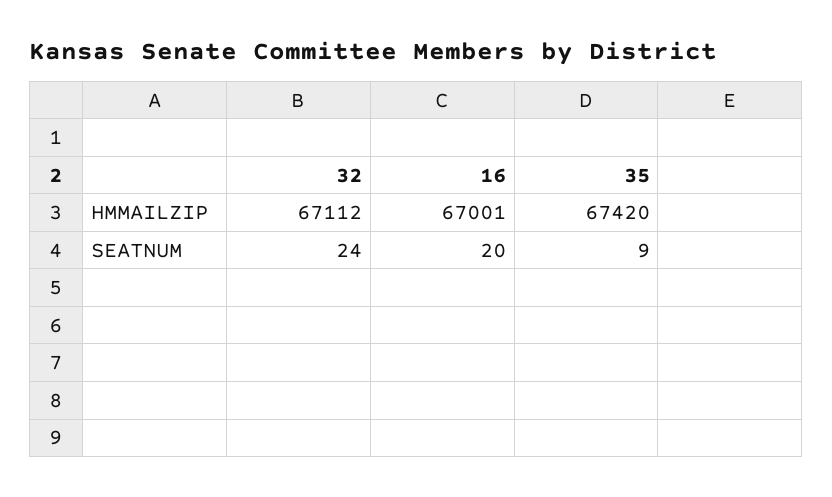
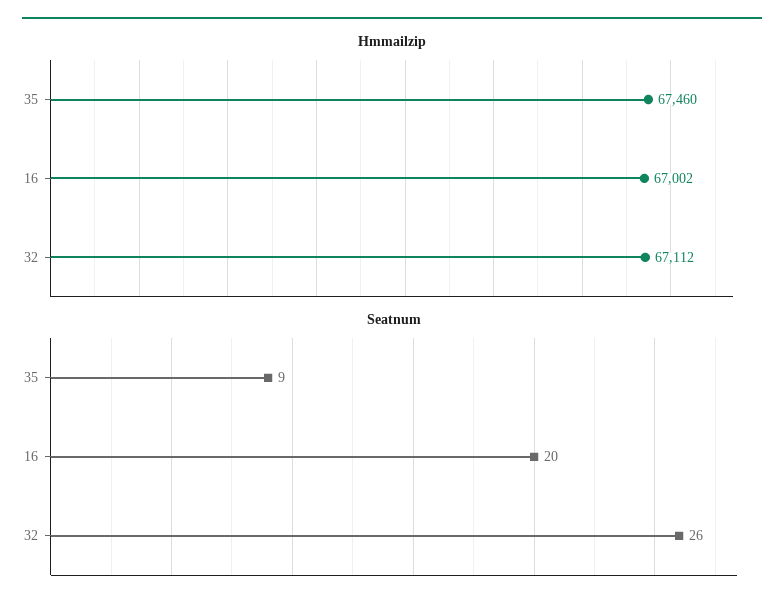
HMMAILZIP, 16: 67001 -> 67002
HMMAILZIP, 35: 67420 -> 67460
SEATNUM, 32: 24 -> 26

